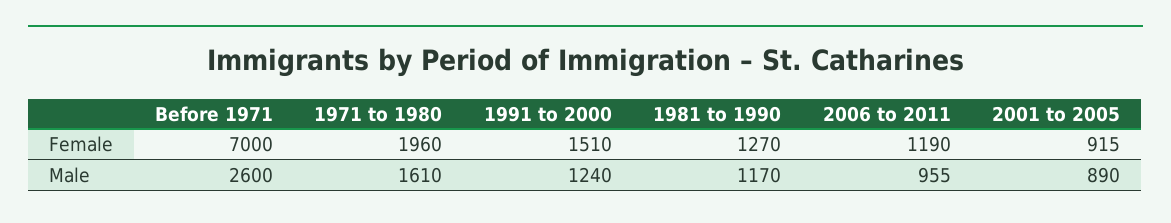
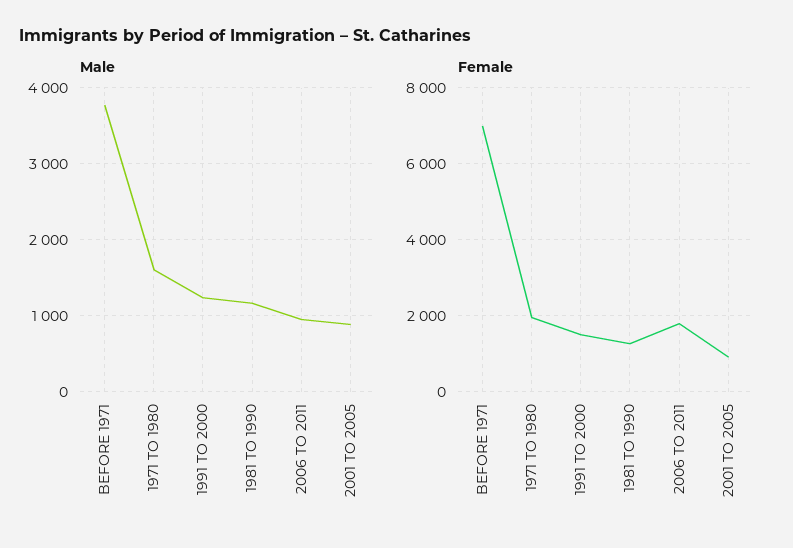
Female, 2006 to 2011: 1190 -> 1800
Male, Before 1971: 2600 -> 3800

